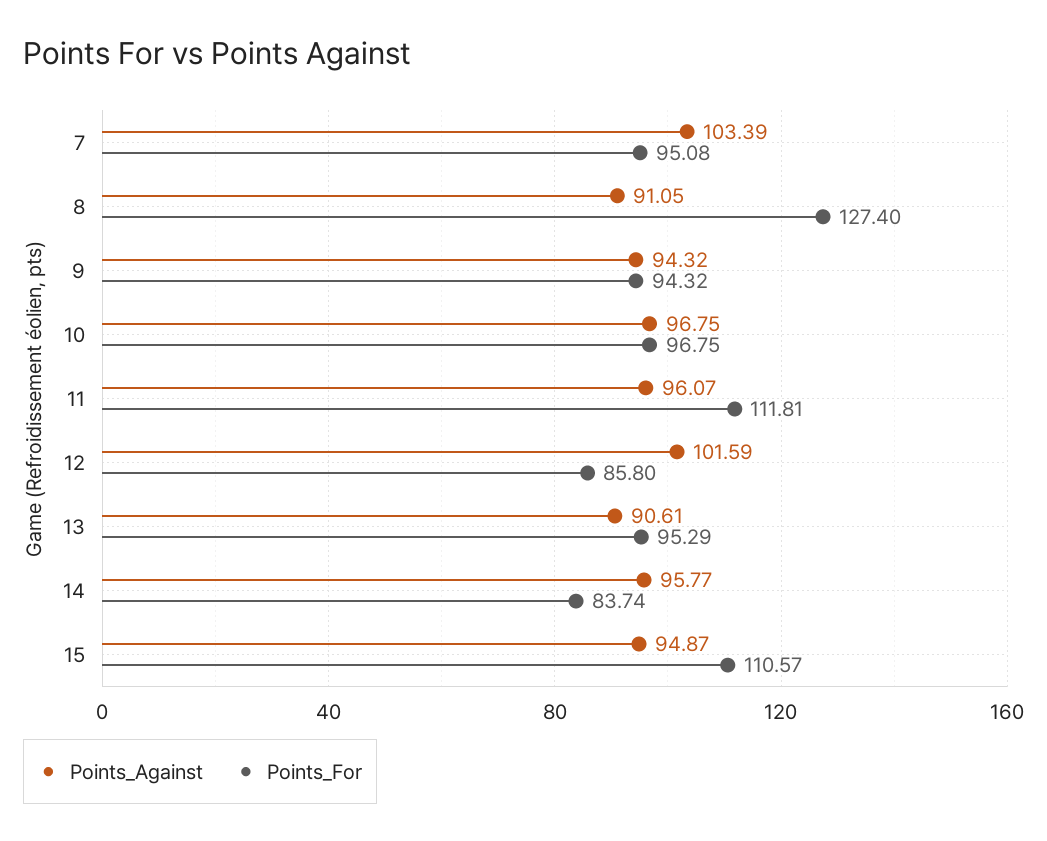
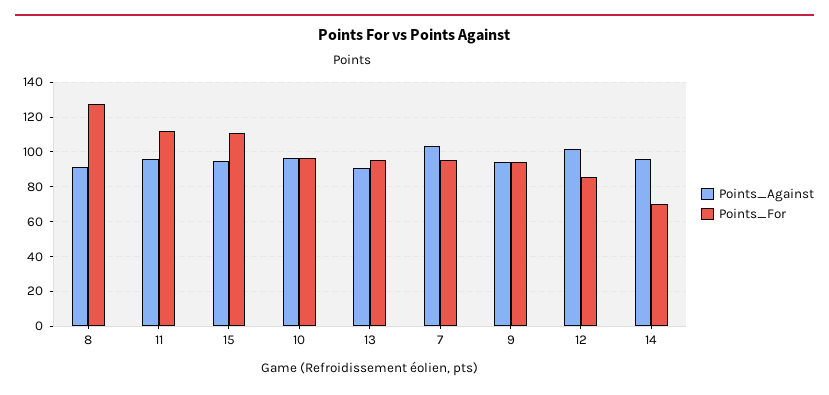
Points_For, 14: 83.74 -> 70

